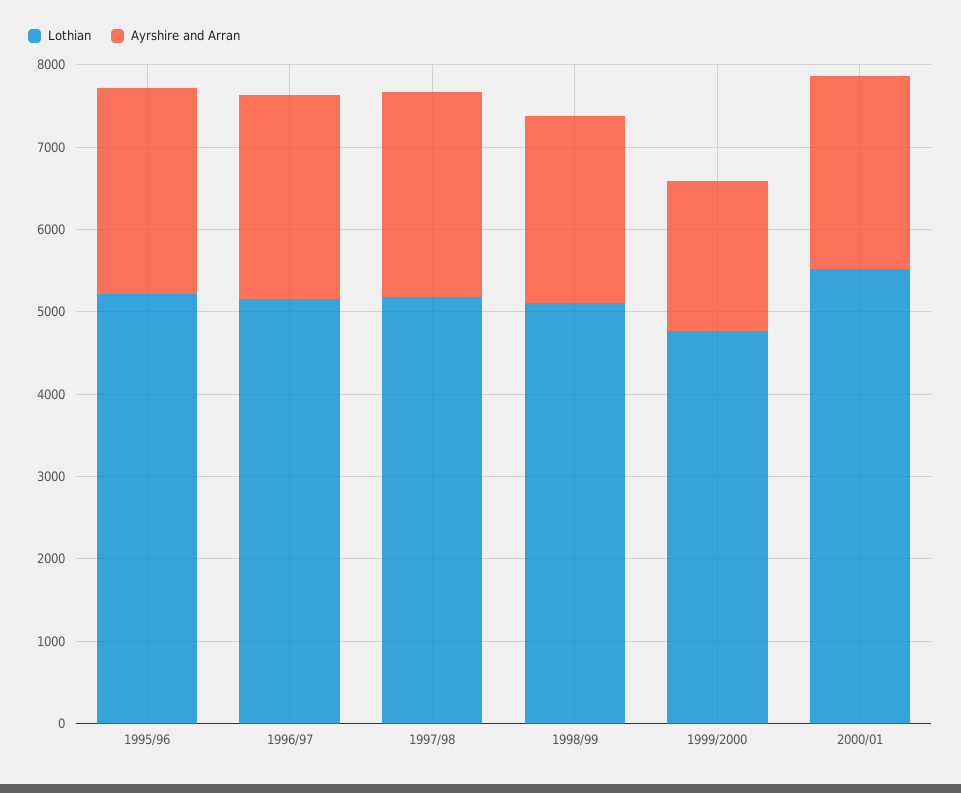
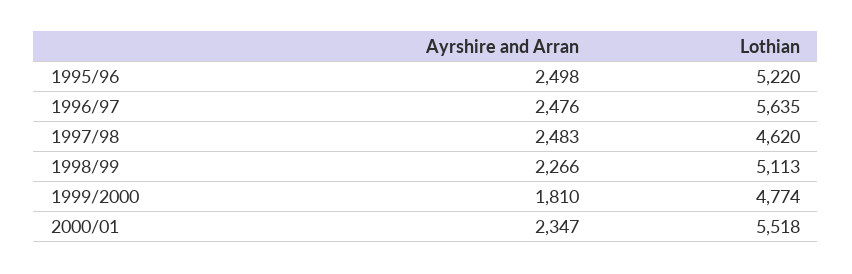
Lothian, 1996/97: 5200 -> 5635
Lothian, 1997/98: 5200 -> 4620

